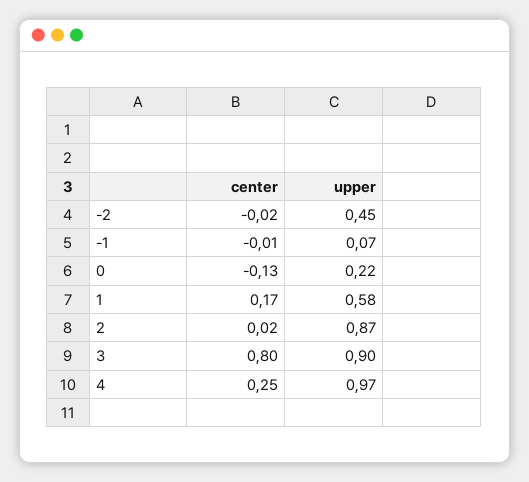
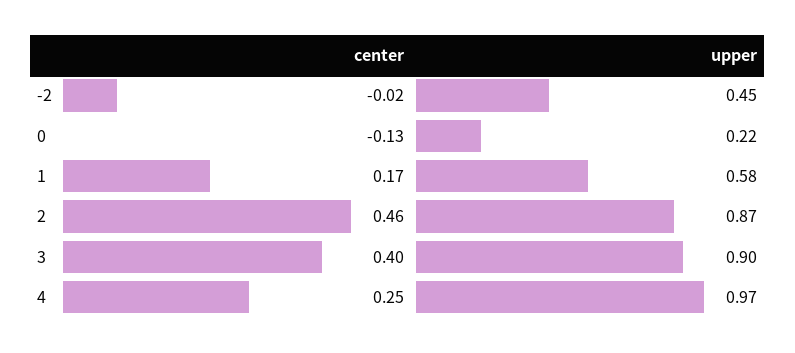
center, -1: -0.01 -> none
upper, -1: 0.07 -> none
center, 2: 0.02 -> 0.46
center, 3: 0.8 -> 0.4

